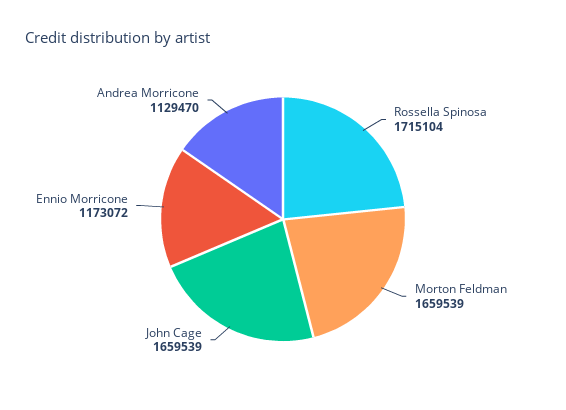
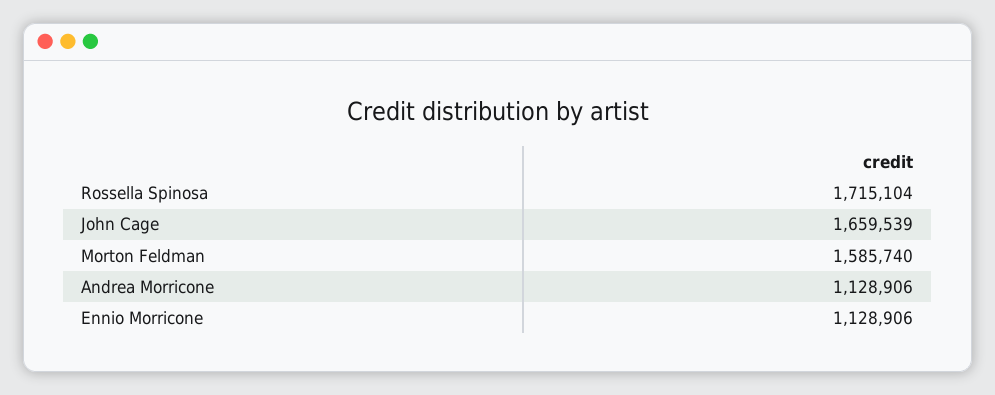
Morton Feldman: 1659539 -> 1585740
Ennio Morricone: 1173072 -> 1128906
Andrea Morricone: 1129470 -> 1128906

